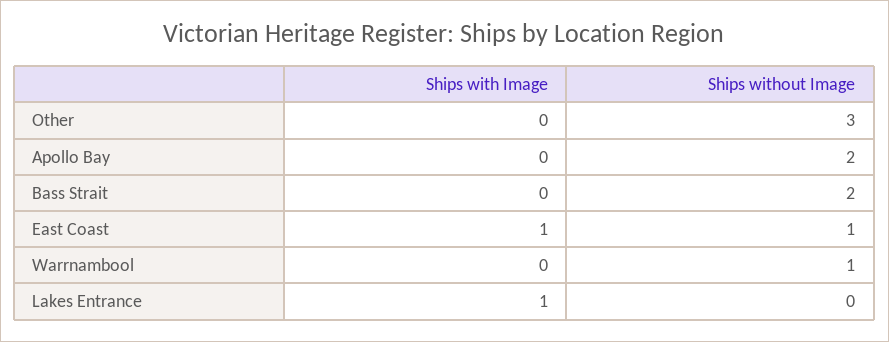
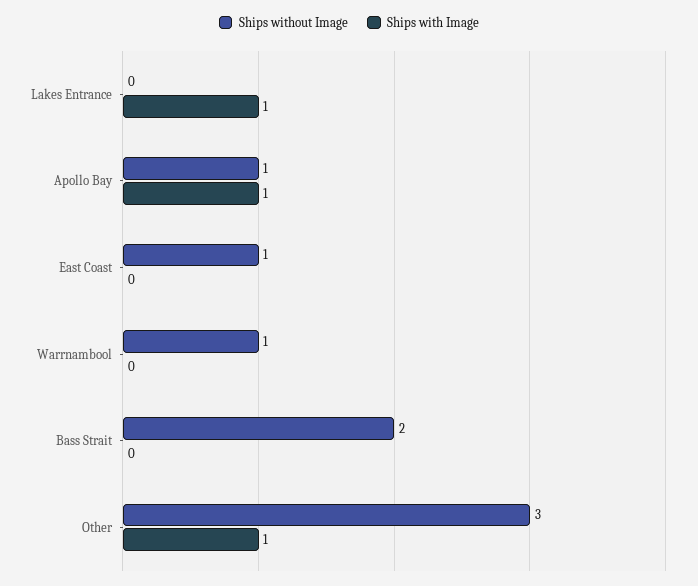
Ships with Image, Other: 0 -> 1
Ships with Image, Apollo Bay: 0 -> 1
Ships without Image, Apollo Bay: 2 -> 1
Ships with Image, East Coast: 1 -> 0

